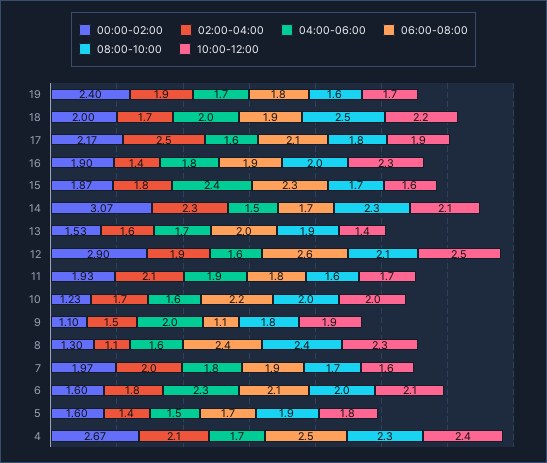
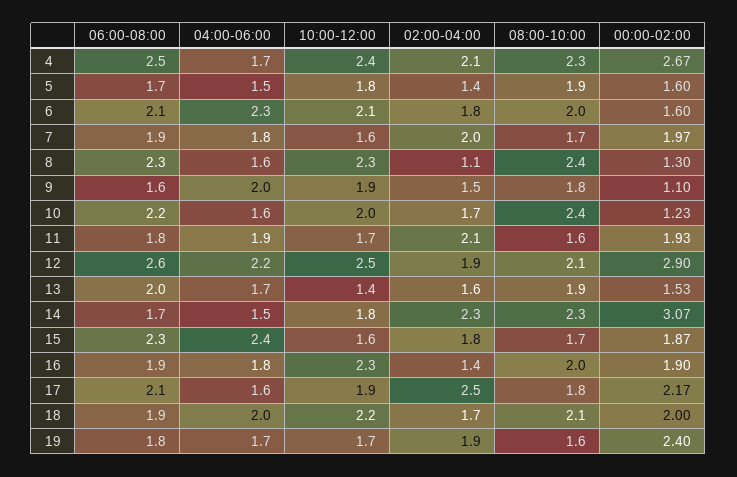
08:00-10:00, 18: 2.5 -> 2.1
10:00-12:00, 14: 2.1 -> 1.8
04:00-06:00, 12: 1.6 -> 2.2
08:00-10:00, 10: 2 -> 2.4
06:00-08:00, 9: 1.1 -> 1.6
06:00-08:00, 8: 2.4 -> 2.3

